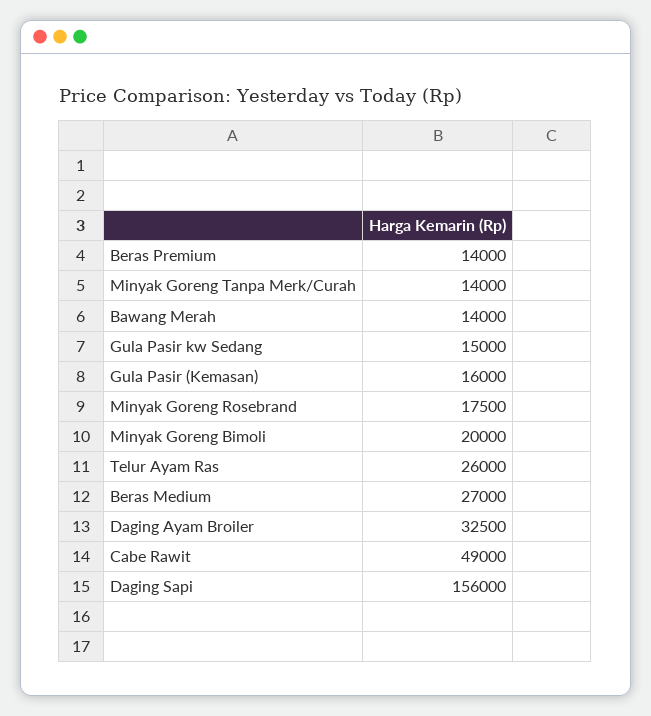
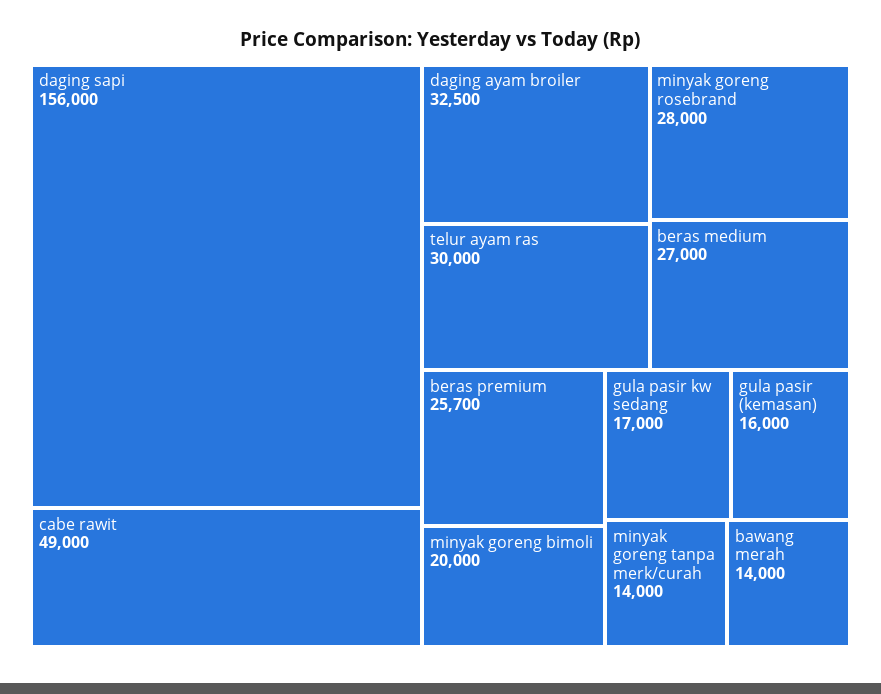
Beras Premium: 14000 -> 25700
Gula Pasir kw Sedang: 15000 -> 17000
Minyak Goreng Rosebrand: 17500 -> 28000
Telur Ayam Ras: 26000 -> 30000

